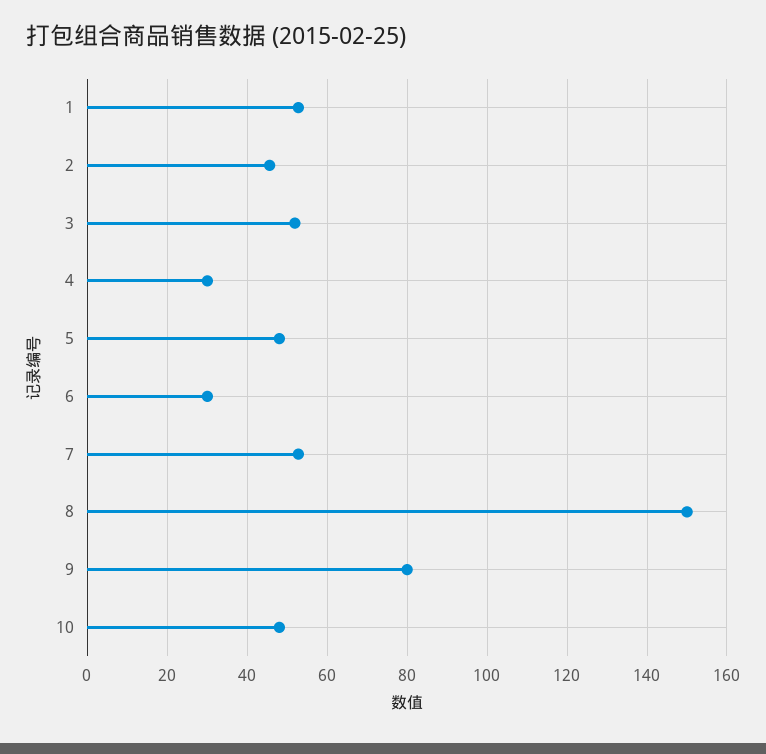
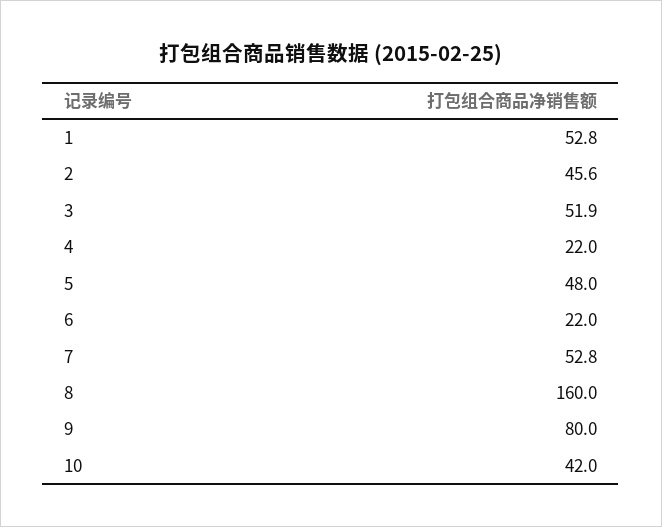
4: 30 -> 22
6: 30 -> 22
8: 150 -> 160
10: 48 -> 42

